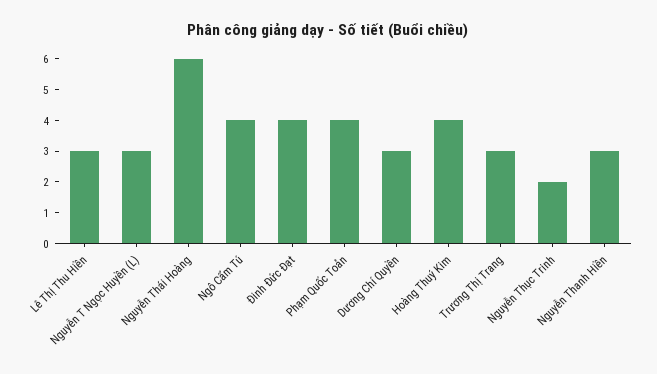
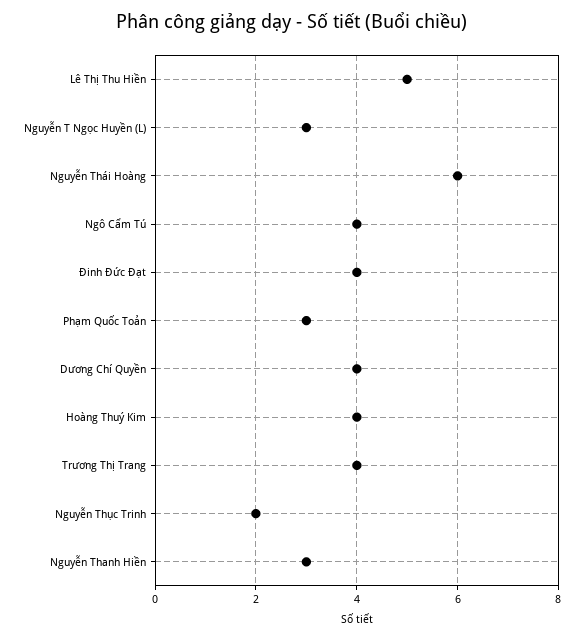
Lê Thị Thu Hiền: 3 -> 5
Phạm Quốc Toản: 4 -> 3
Dương Chí Quyền: 3 -> 4
Trương Thị Trang: 3 -> 4

